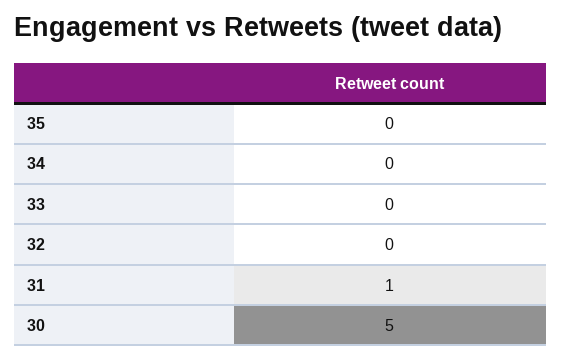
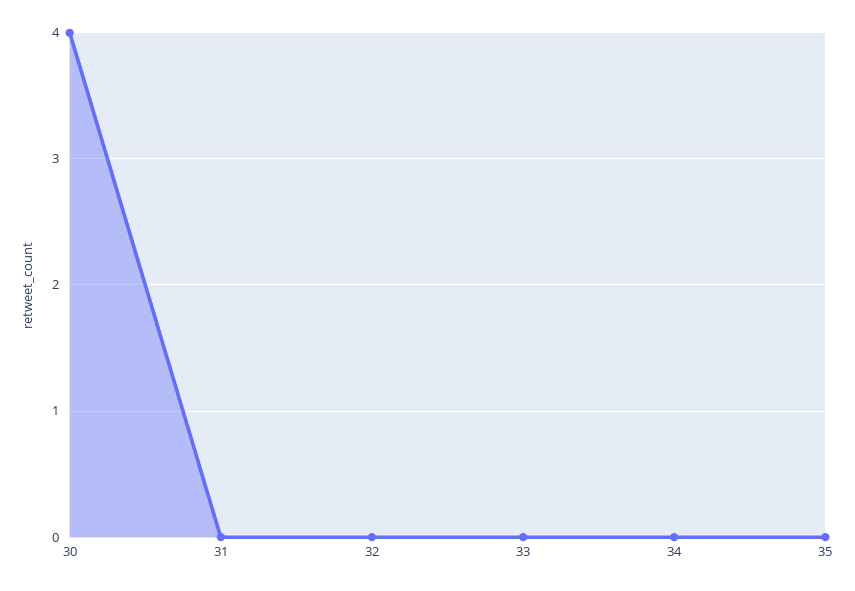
31: 1 -> 0
30: 5 -> 4

